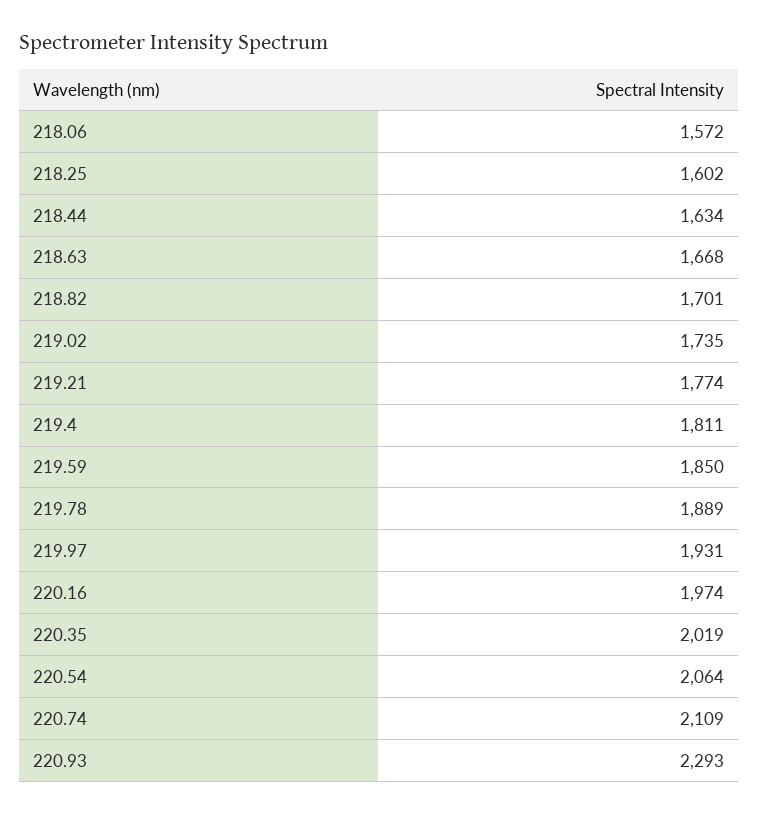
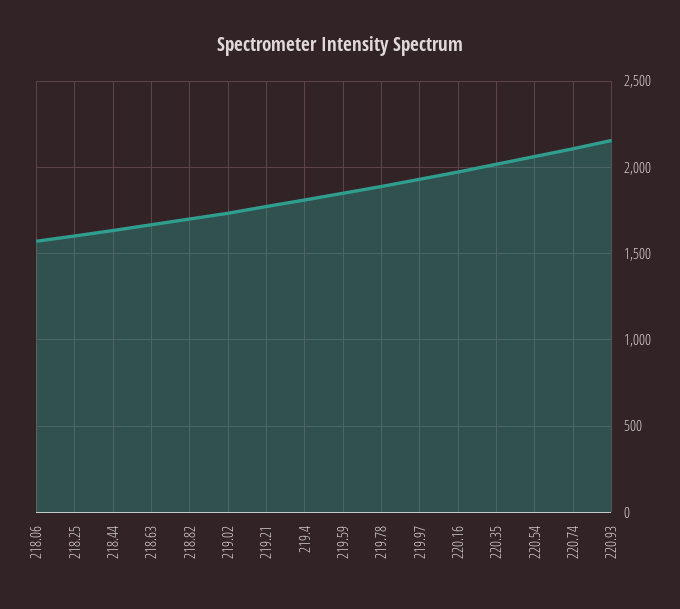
220.93: 2293 -> 2150

